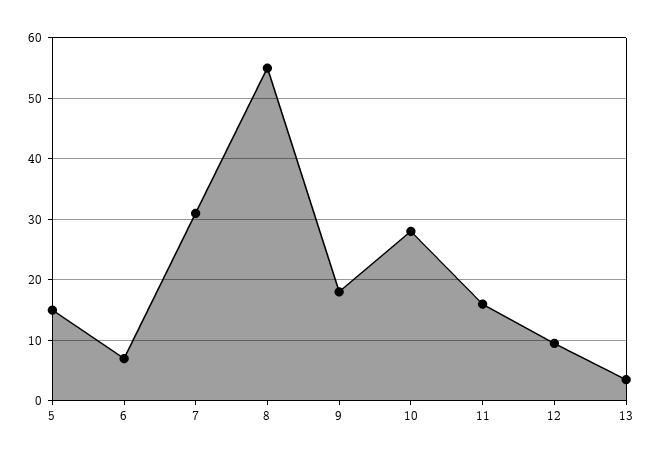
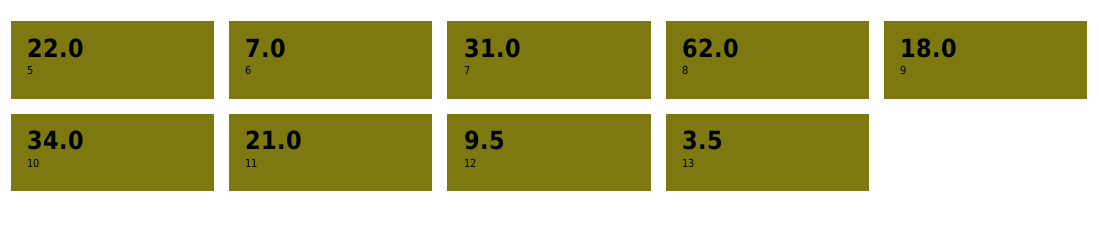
5: 15 -> 22
8: 55 -> 62
10: 28 -> 34
11: 16 -> 21

